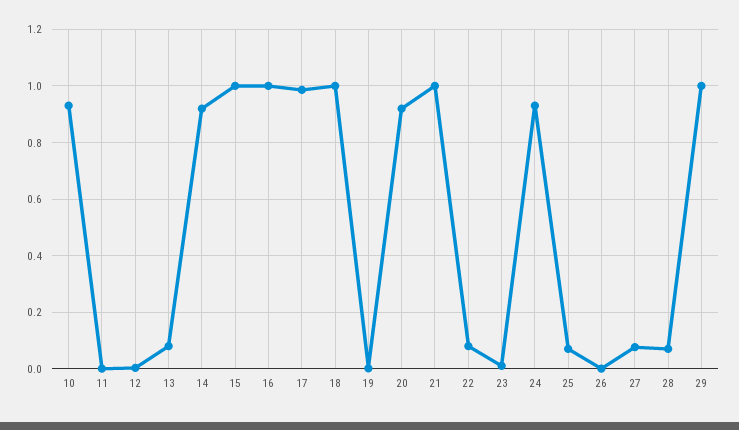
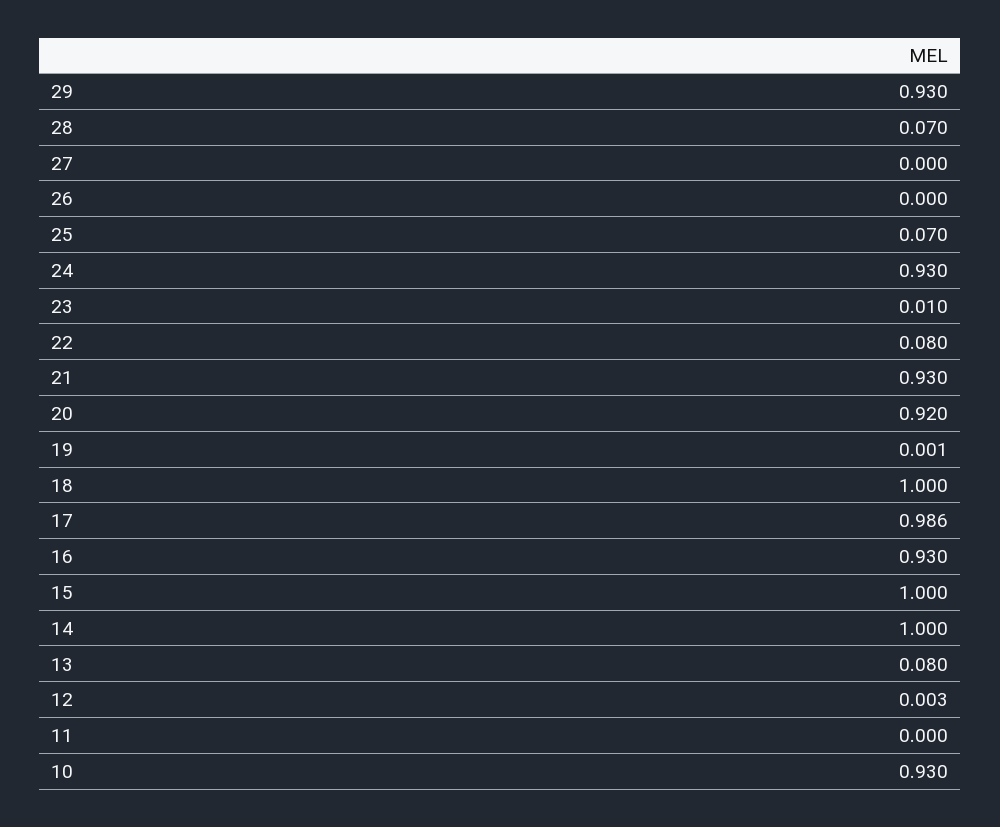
14: 0.925 -> 1
16: 1 -> 0.93
21: 1 -> 0.93
27: 0.075 -> 0
29: 1 -> 0.93

